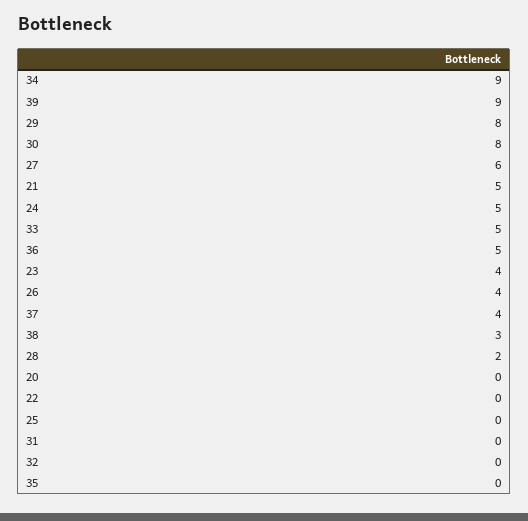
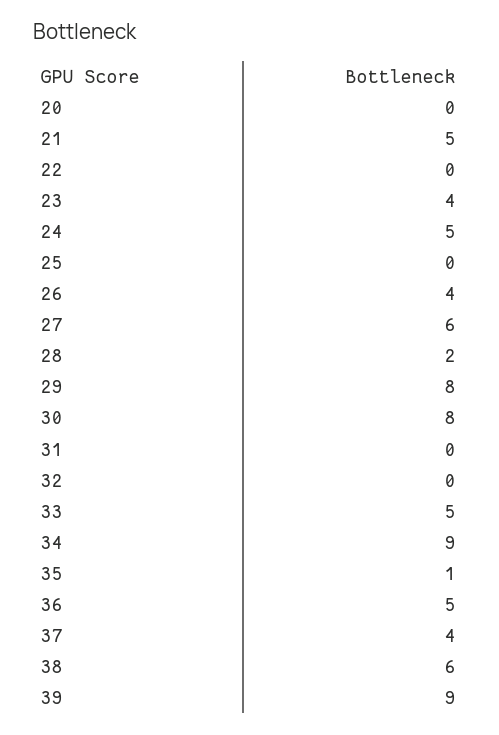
38: 3 -> 6
35: 0 -> 1

